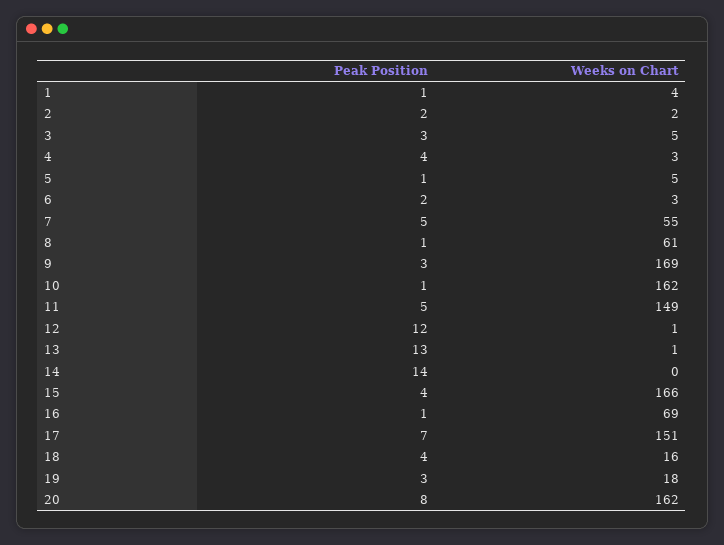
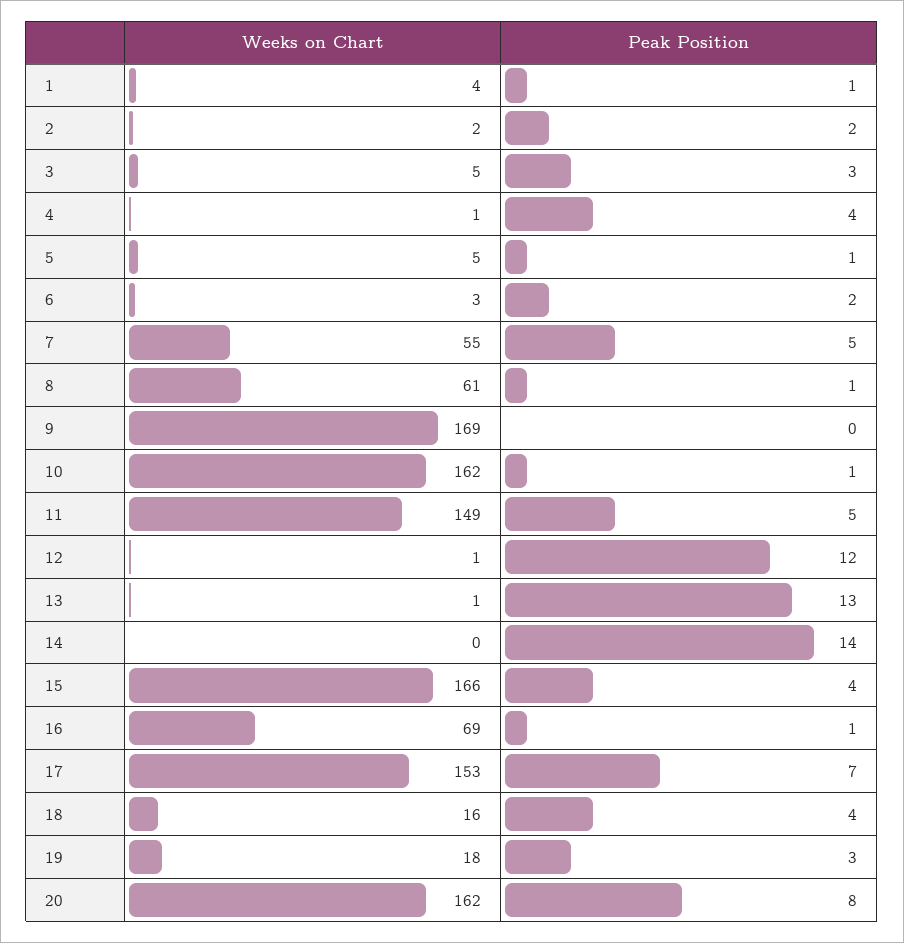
Weeks on Chart, 4: 3 -> 1
Peak Position, 9: 3 -> 0
Weeks on Chart, 17: 151 -> 153

